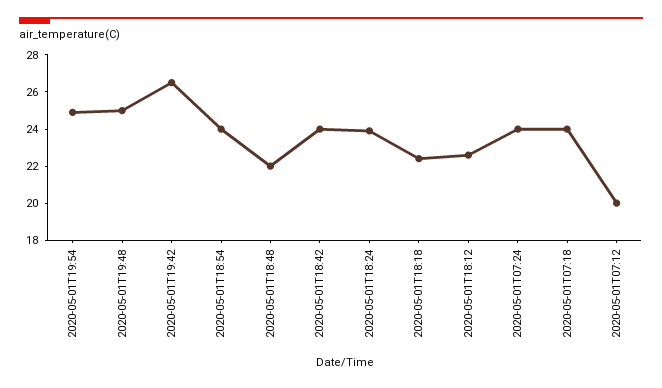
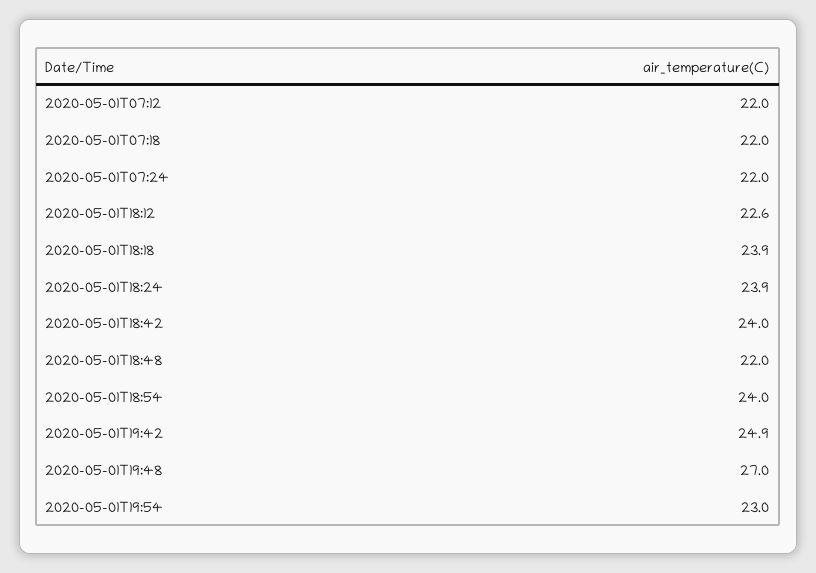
2020-05-01T19:54: 25 -> 23
2020-05-01T19:48: 25 -> 27
2020-05-01T19:42: 26.5 -> 24.9
2020-05-01T18:18: 22.5 -> 23.9
2020-05-01T07:24: 24 -> 22
2020-05-01T07:18: 24 -> 22
2020-05-01T07:12: 20 -> 22

